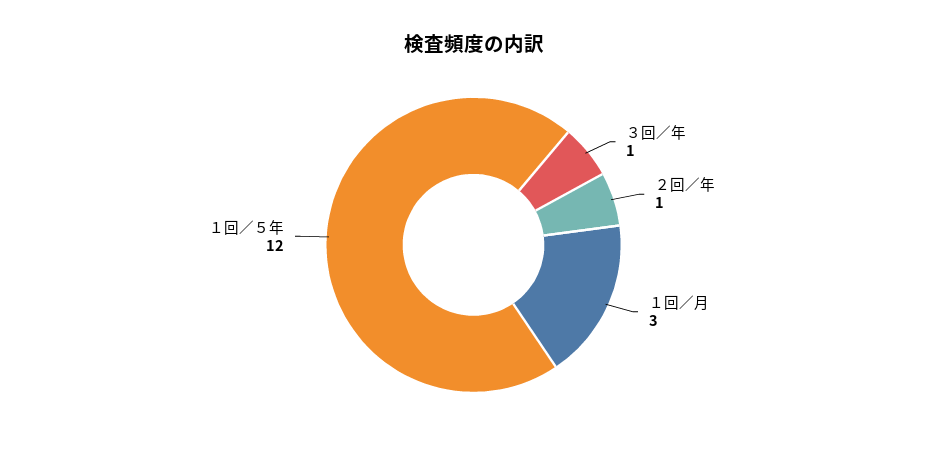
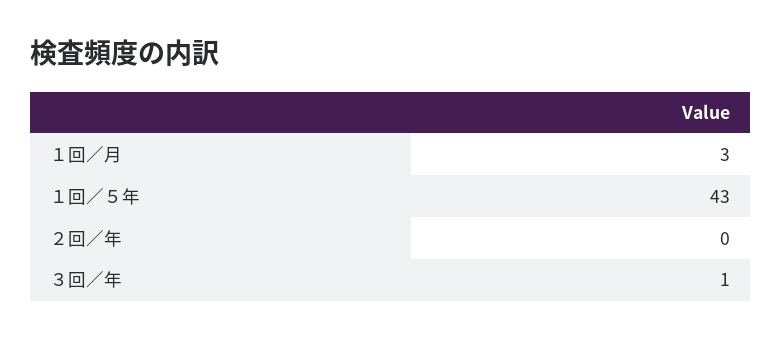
２回／年: 1 -> 0
１回／５年: 12 -> 43

